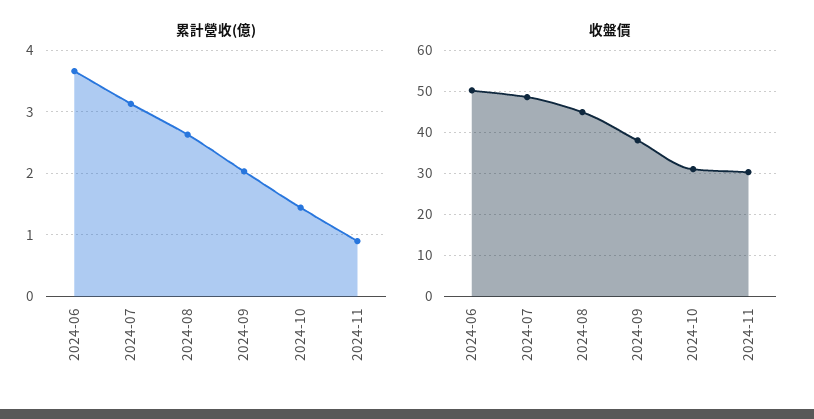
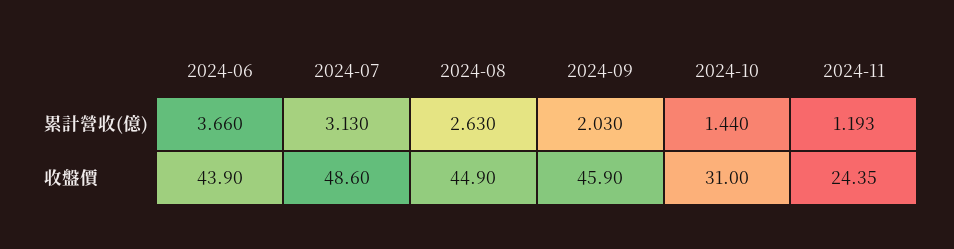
累計營收(億), 2024-11: 0.9 -> 1.193
收盤價, 2024-06: 50 -> 43.9
收盤價, 2024-09: 38 -> 45.9
收盤價, 2024-11: 30 -> 24.35

